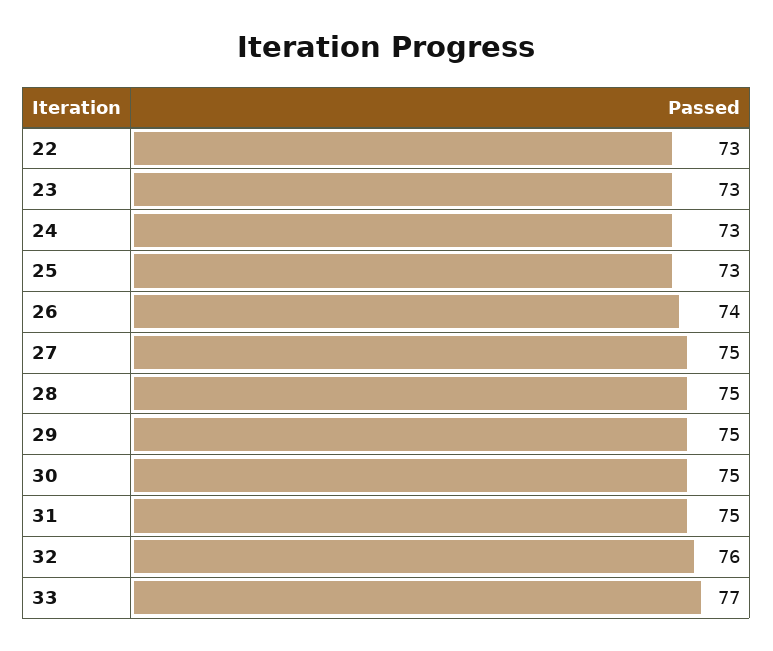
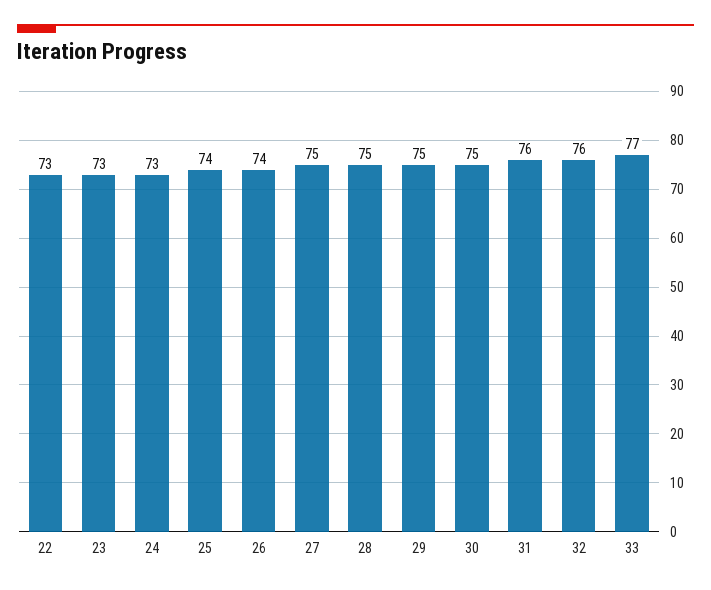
25: 73 -> 74
31: 75 -> 76

